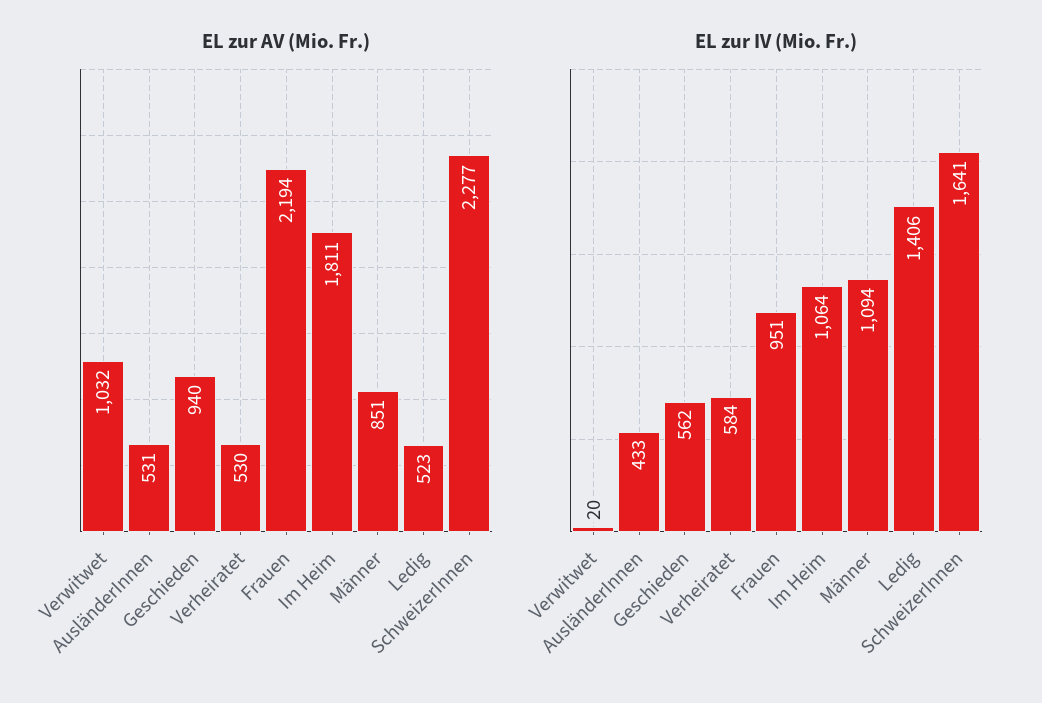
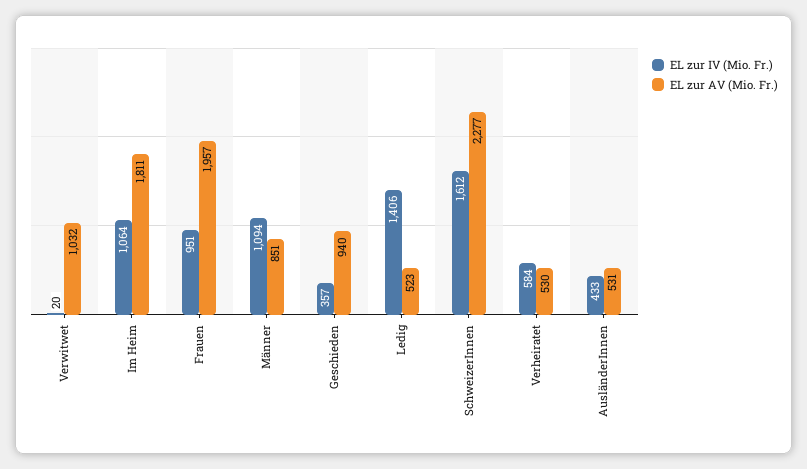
EL zur AV (Mio. Fr.), Frauen: 2194 -> 1957
EL zur IV (Mio. Fr.), Geschieden: 562 -> 357
EL zur IV (Mio. Fr.), SchweizerInnen: 1641 -> 1612

